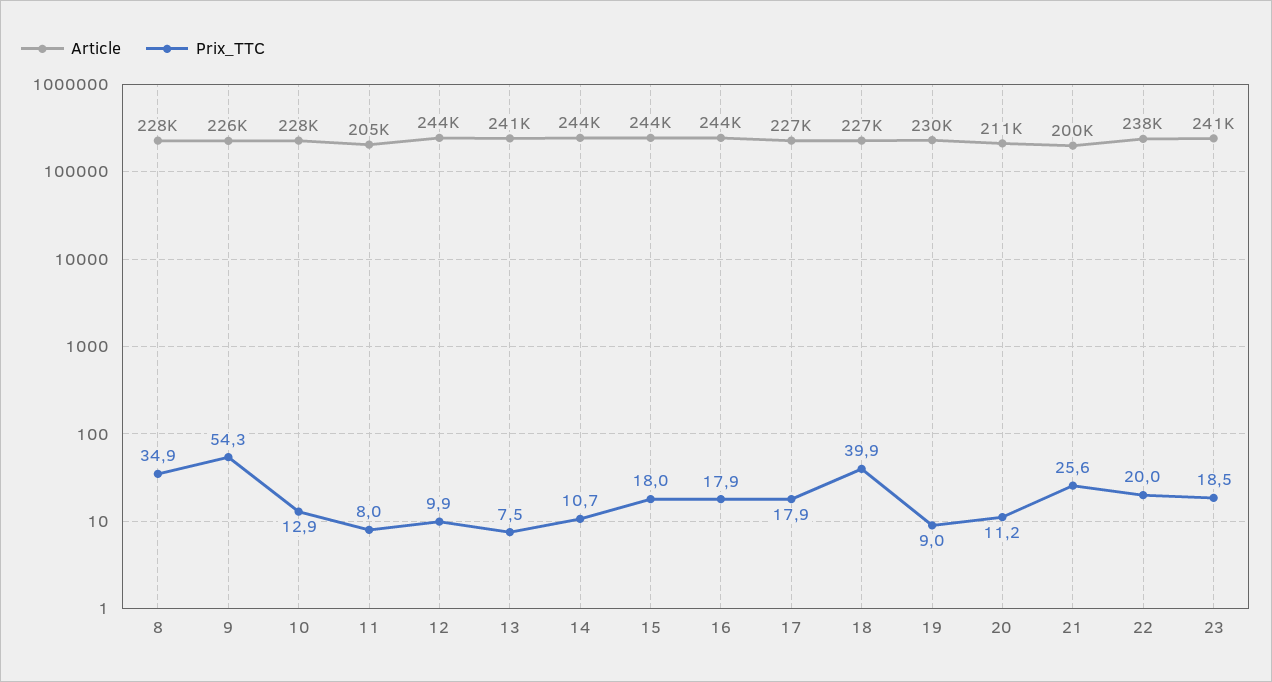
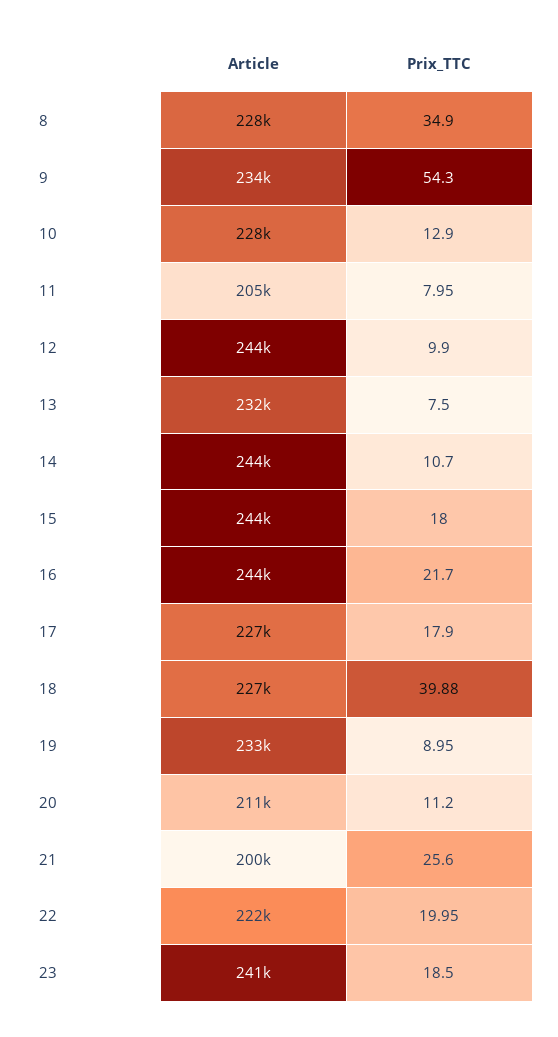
Article, 9: 226000 -> 234000
Article, 13: 241000 -> 232000
Prix_TTC, 16: 17.9 -> 21.7
Article, 19: 230000 -> 233000
Article, 22: 238000 -> 222000

